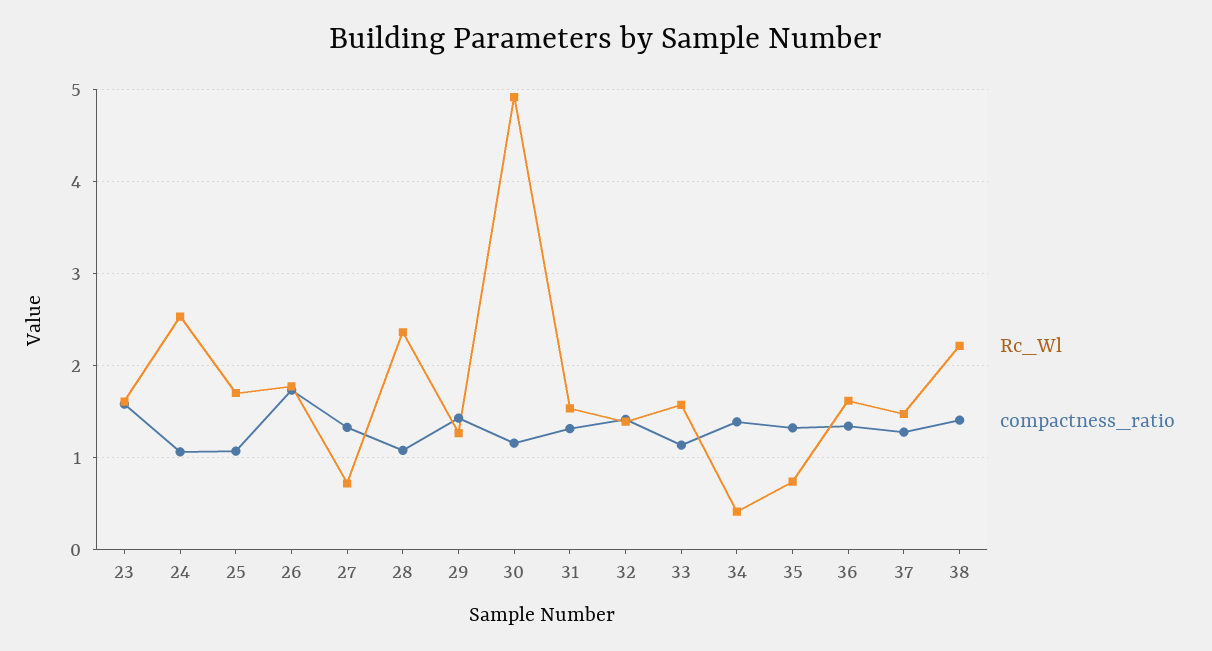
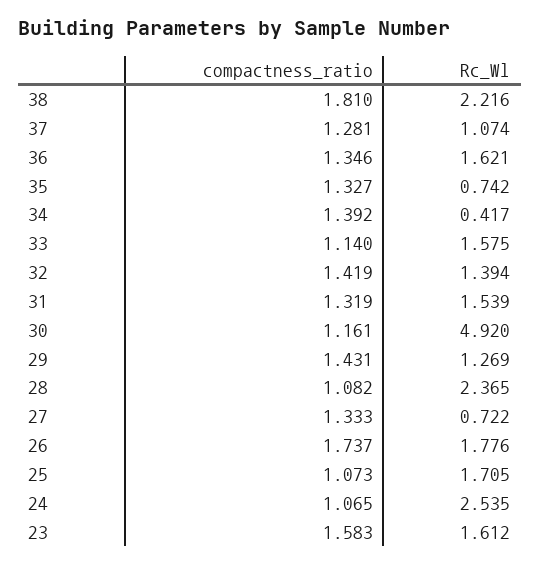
Rc_Wl, 37: 1.5 -> 1.074
compactness_ratio, 38: 1.4 -> 1.81

